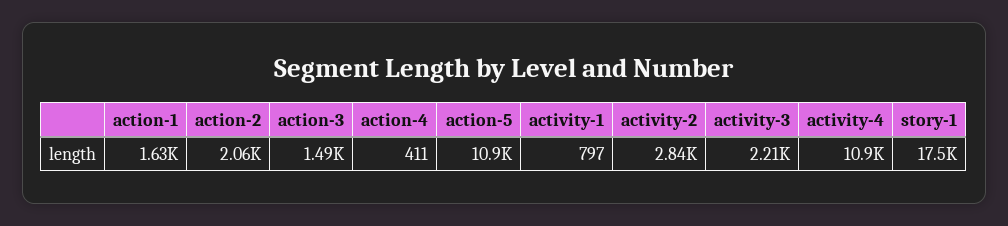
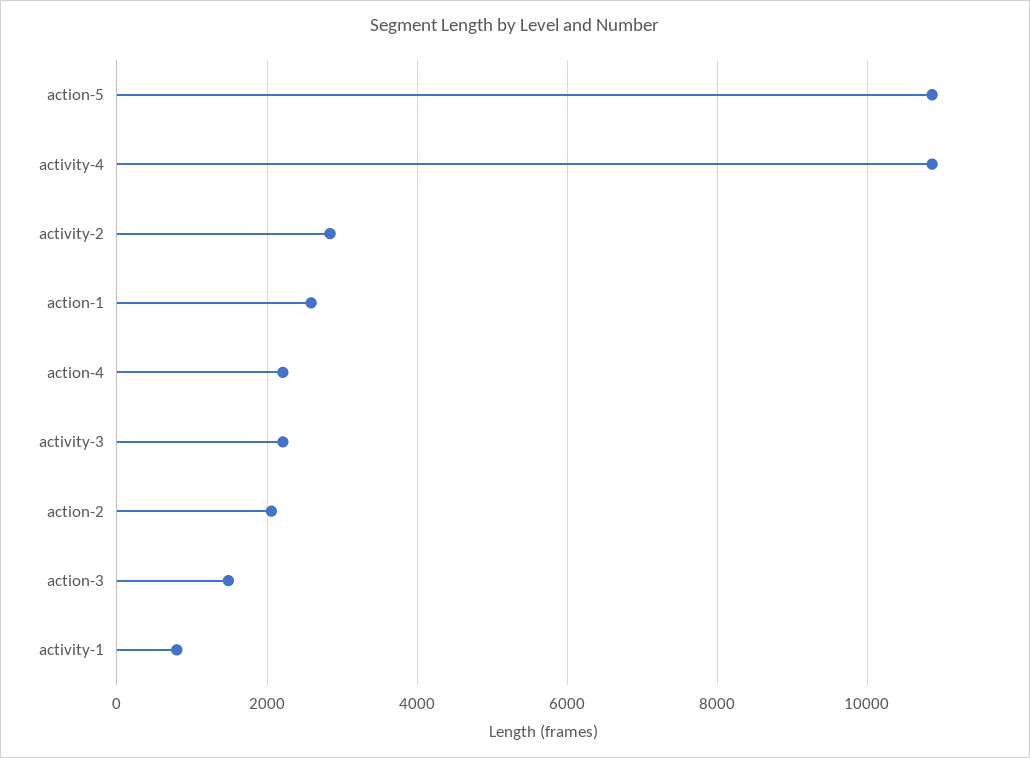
action-1: 1630 -> 2600
action-4: 411 -> 2200
story-1: 17500 -> none

